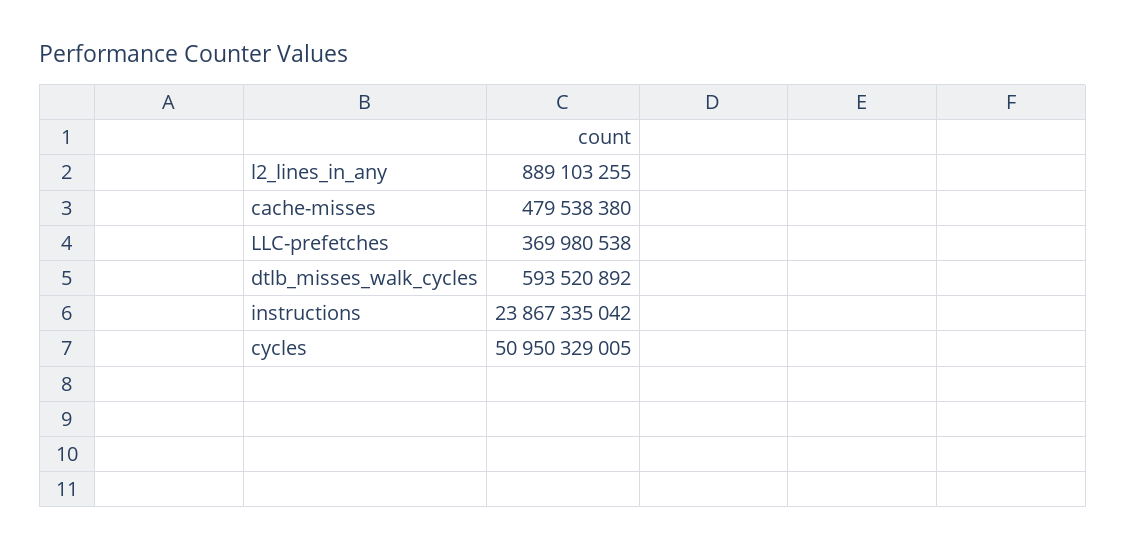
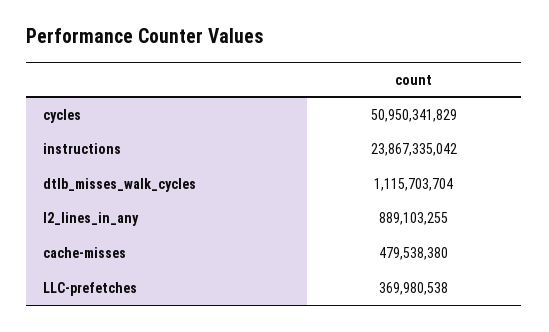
dtlb_misses_walk_cycles: 593520892 -> 1115703704
cycles: 50950329005 -> 50950341829

